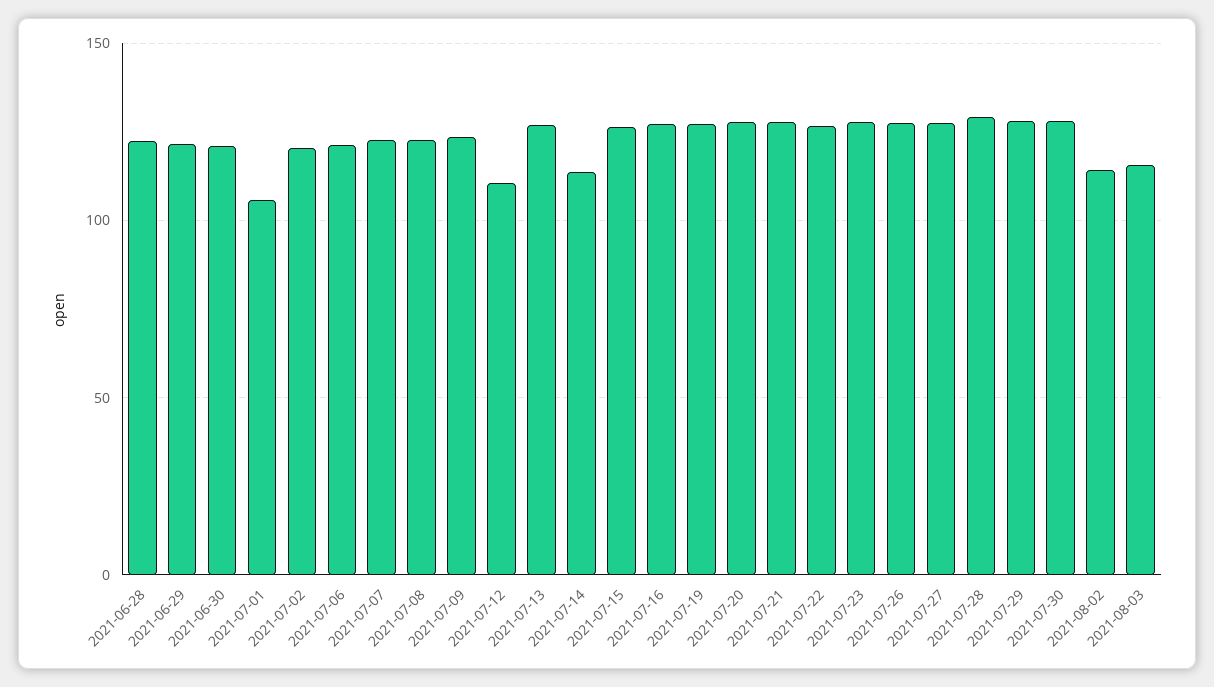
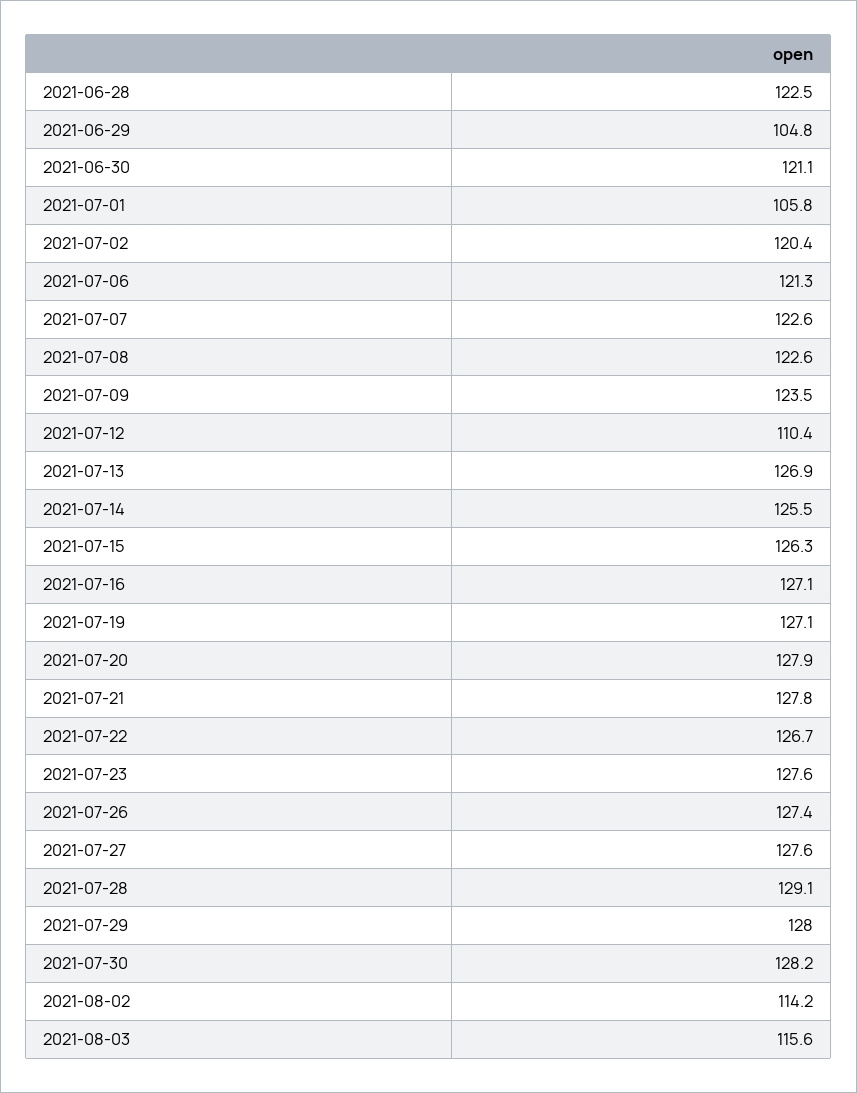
2021-06-29: 120 -> 104.8
2021-07-14: 115 -> 125.5

